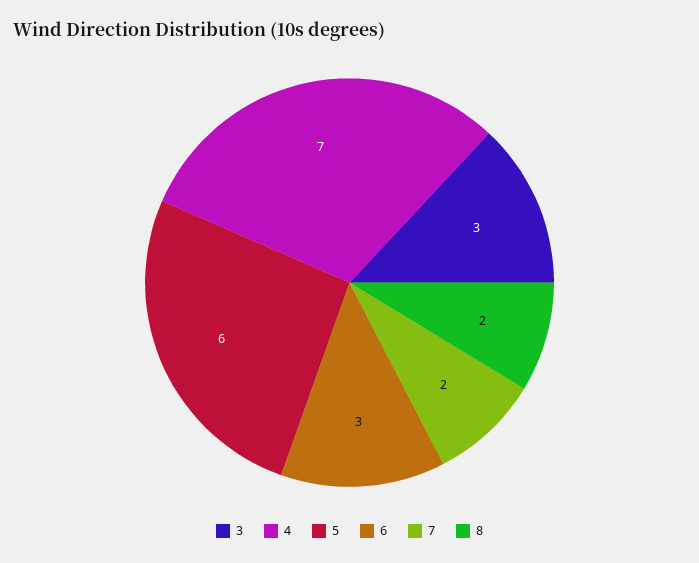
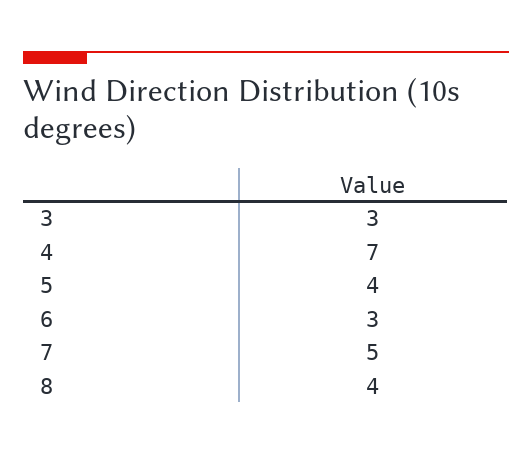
5: 6 -> 4
7: 2 -> 5
8: 2 -> 4

